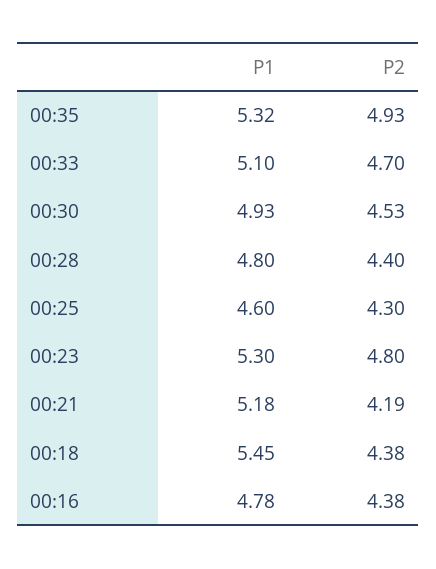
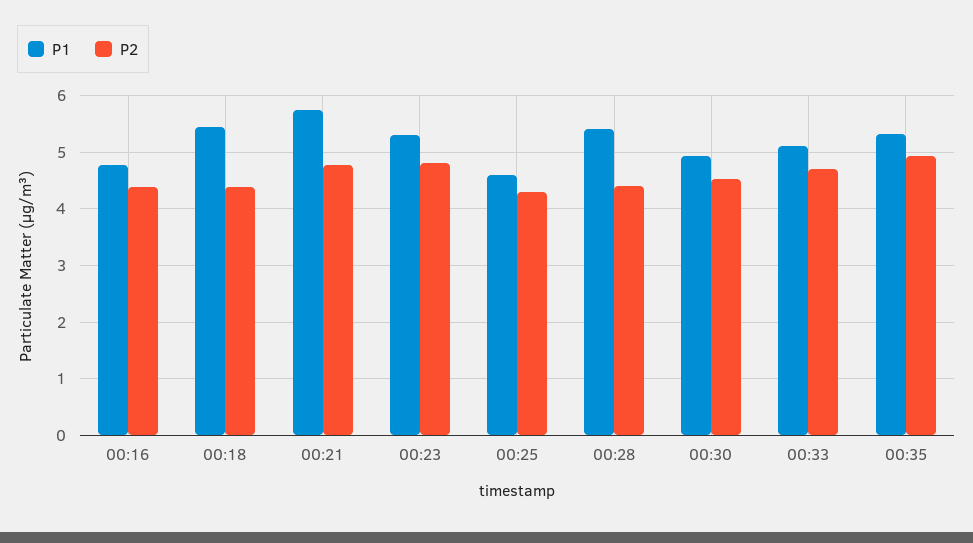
P1, 00:28: 4.8 -> 5.4
P1, 00:21: 5.18 -> 5.8
P2, 00:21: 4.19 -> 4.8

